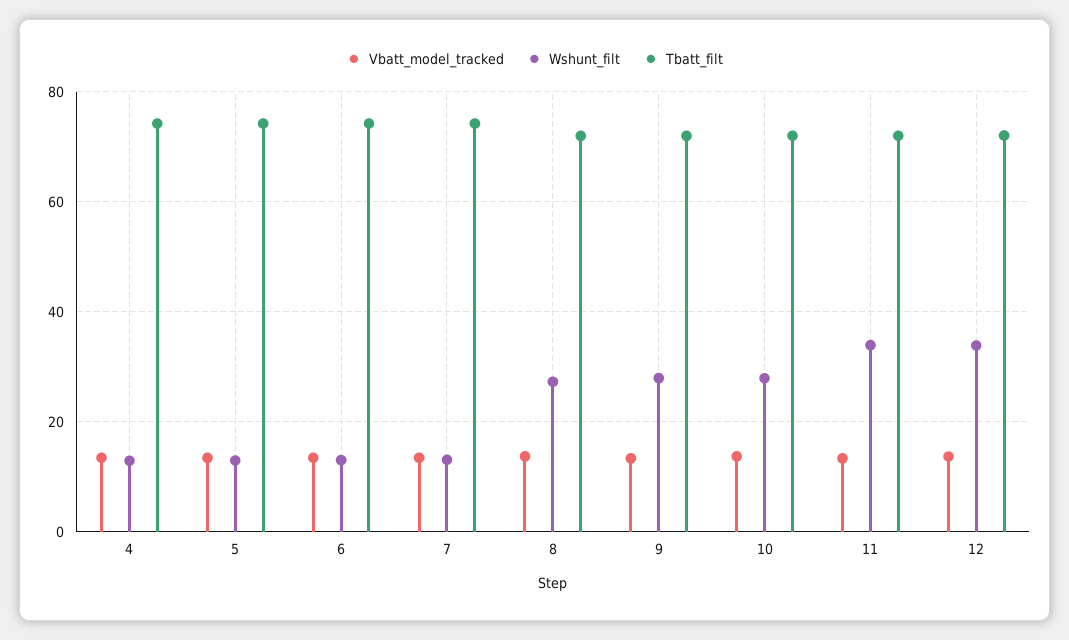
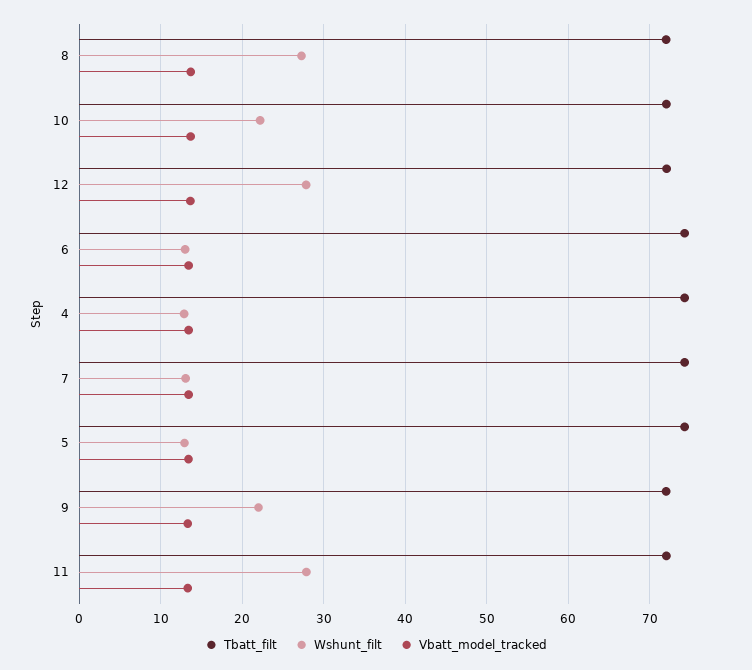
Wshunt_filt, 9: 28 -> 22
Wshunt_filt, 10: 28 -> 22
Wshunt_filt, 11: 34 -> 28
Wshunt_filt, 12: 34 -> 28

